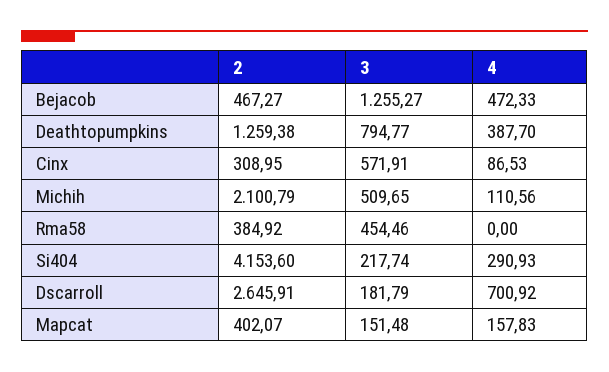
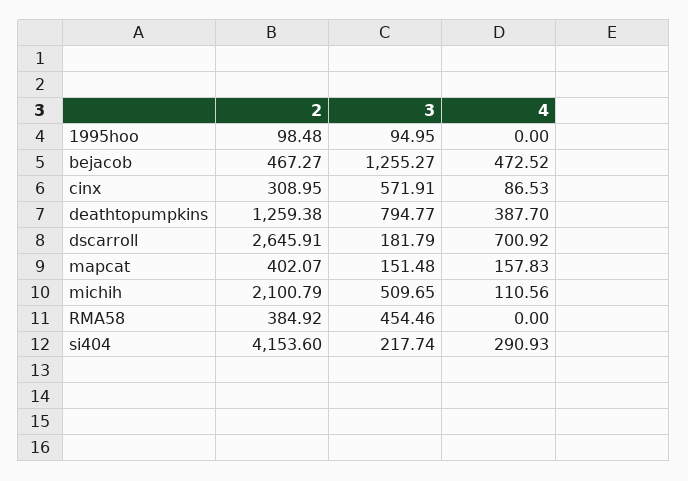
4, Bejacob: 472.33 -> 472.52
2, 1995hoo: none -> 98.48
3, 1995hoo: none -> 94.95
4, 1995hoo: none -> 0

